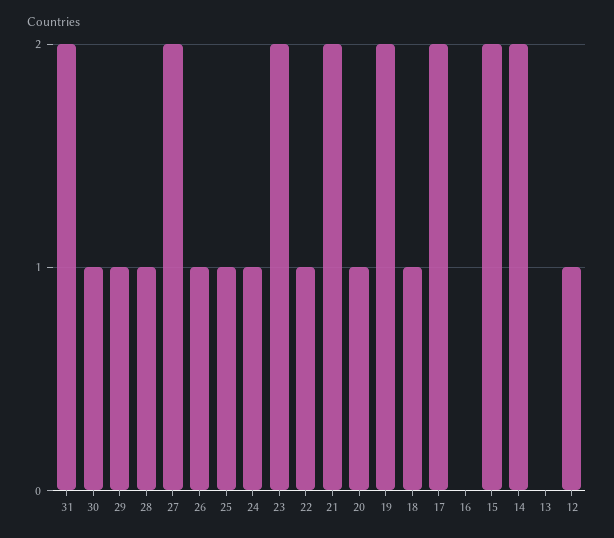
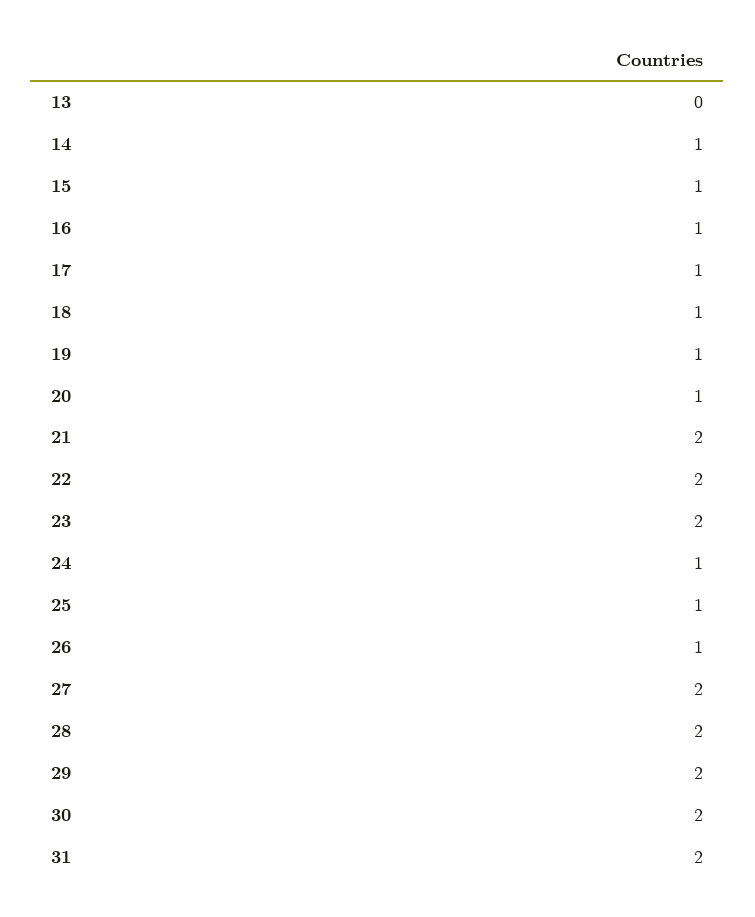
30: 1 -> 2
29: 1 -> 2
28: 1 -> 2
22: 1 -> 2
19: 2 -> 1
17: 2 -> 1
16: 0 -> 1
15: 2 -> 1
14: 2 -> 1
12: 1 -> none

